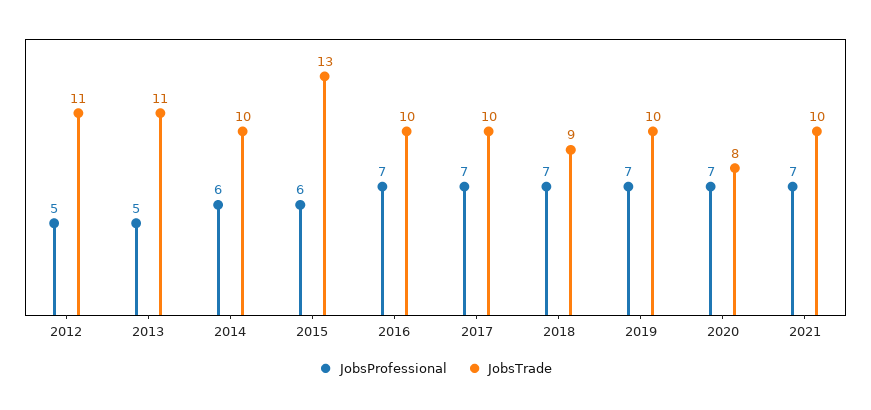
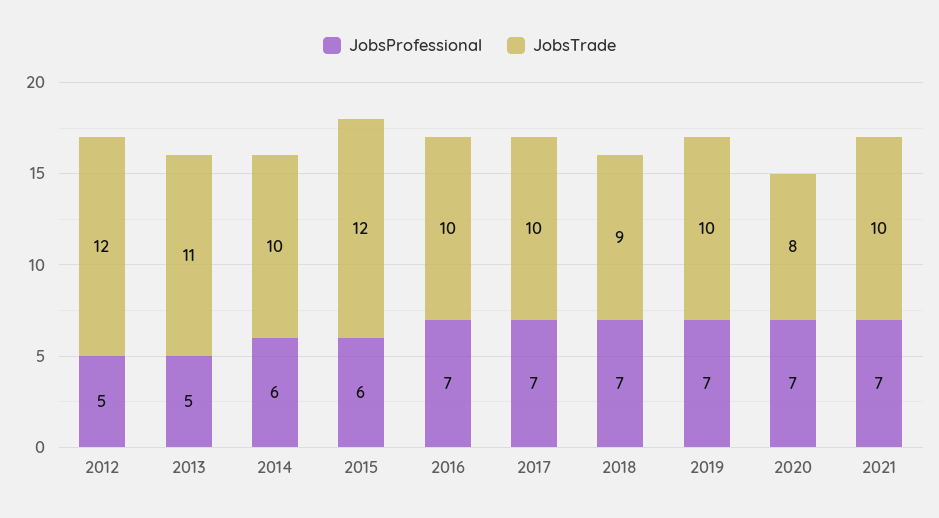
JobsTrade, 2012: 11 -> 12
JobsTrade, 2015: 13 -> 12

